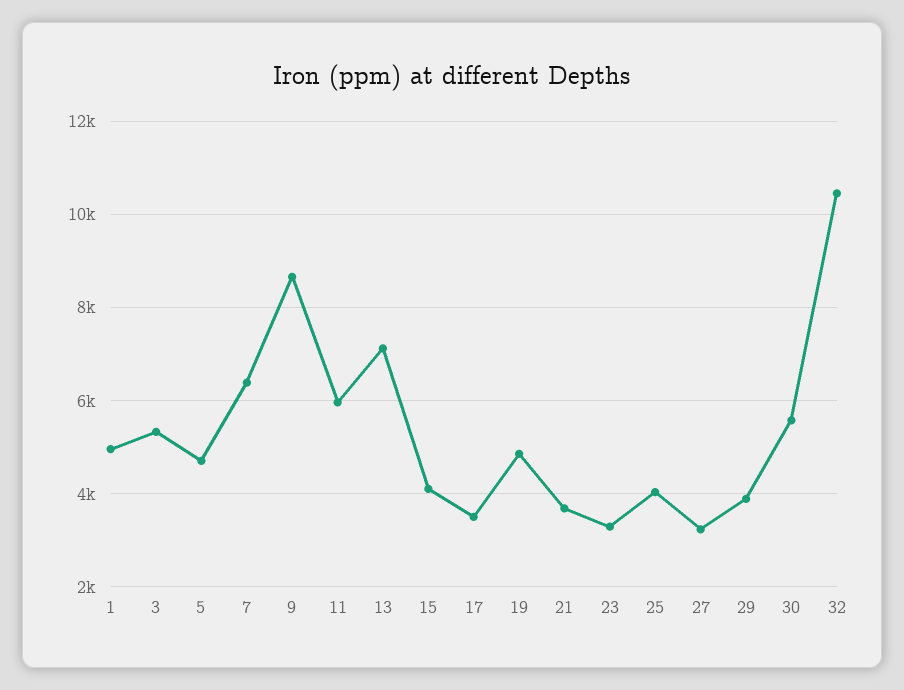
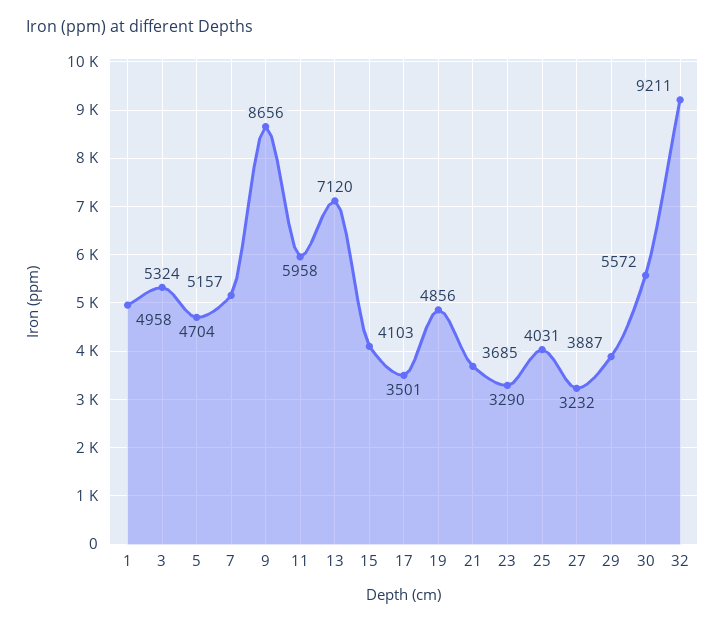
7: 6400 -> 5157
32: 10400 -> 9211

